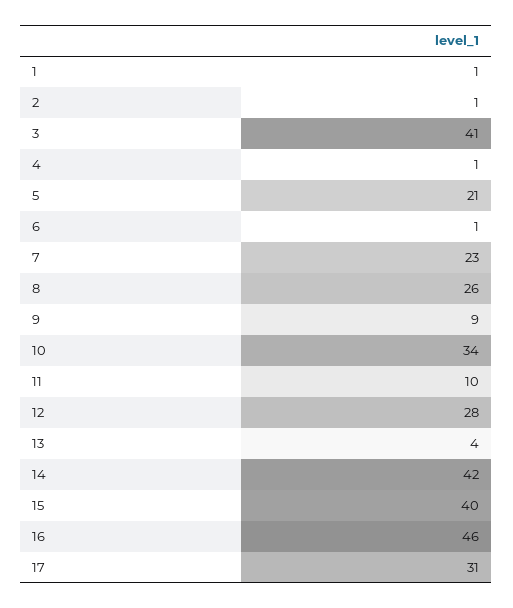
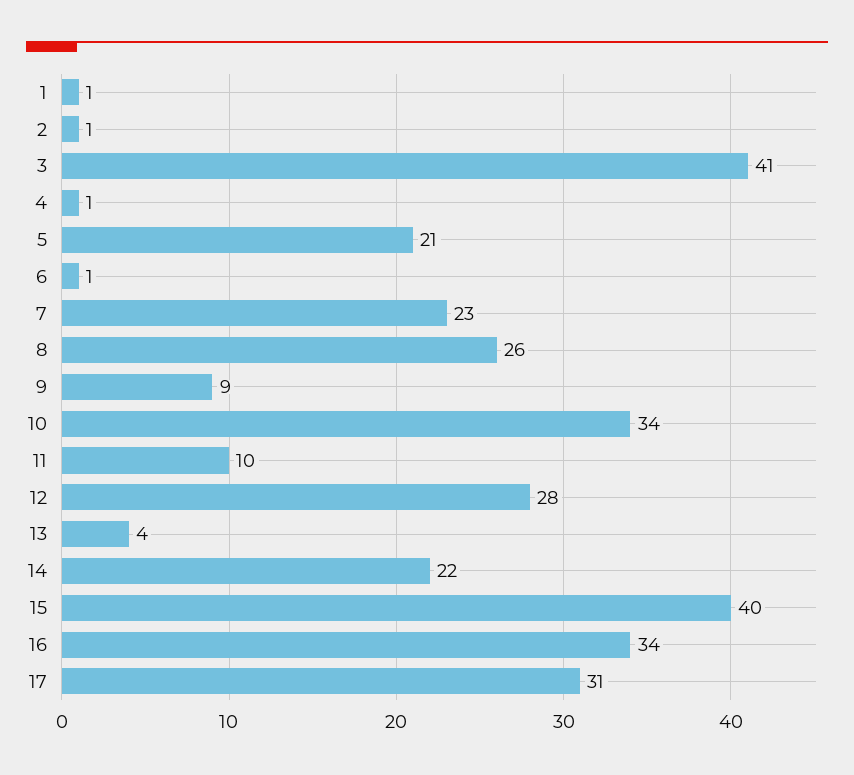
14: 42 -> 22
16: 46 -> 34

